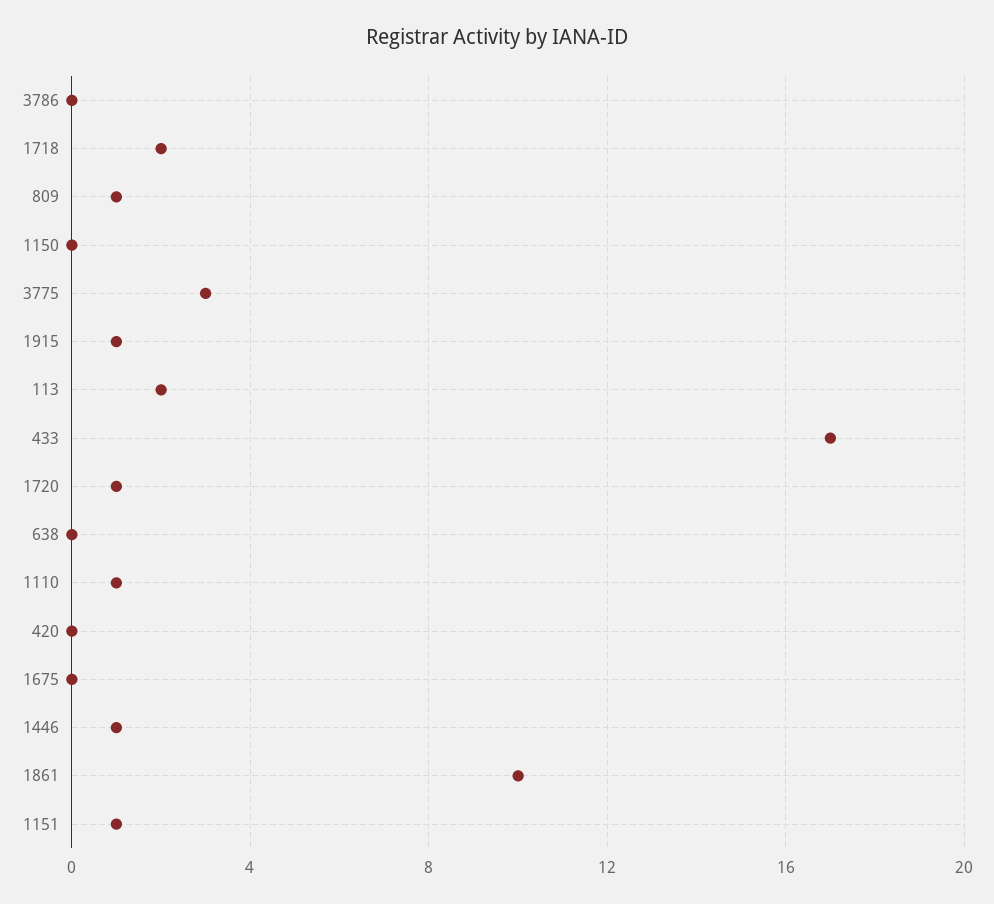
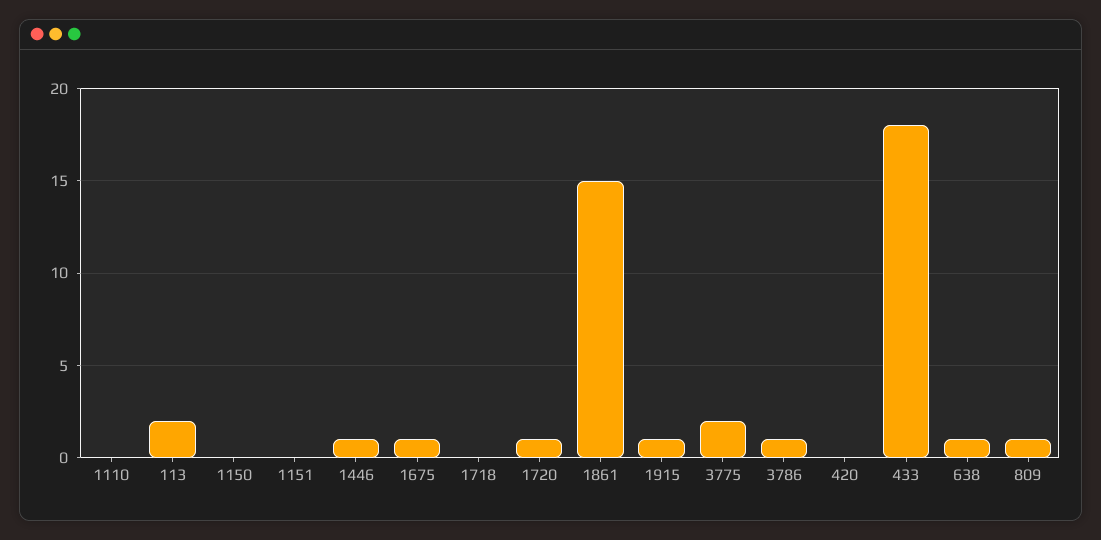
3786: 0 -> 1
1718: 2 -> 0
3775: 3 -> 2
433: 17 -> 18
638: 0 -> 1
1110: 1 -> 0
1675: 0 -> 1
1861: 10 -> 15
1151: 1 -> 0

